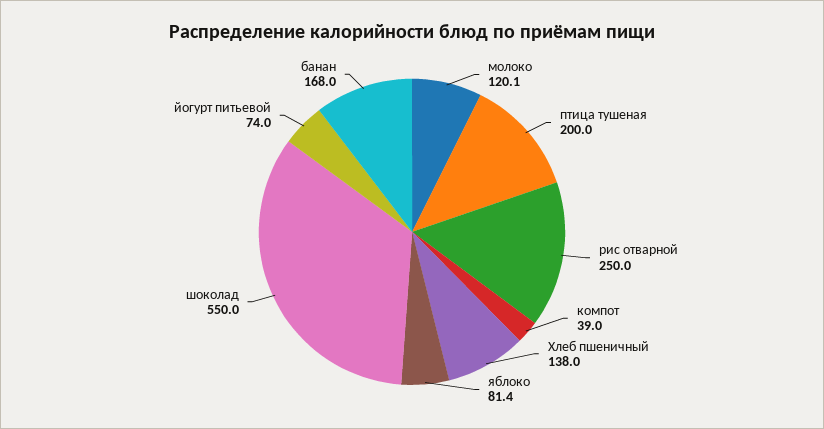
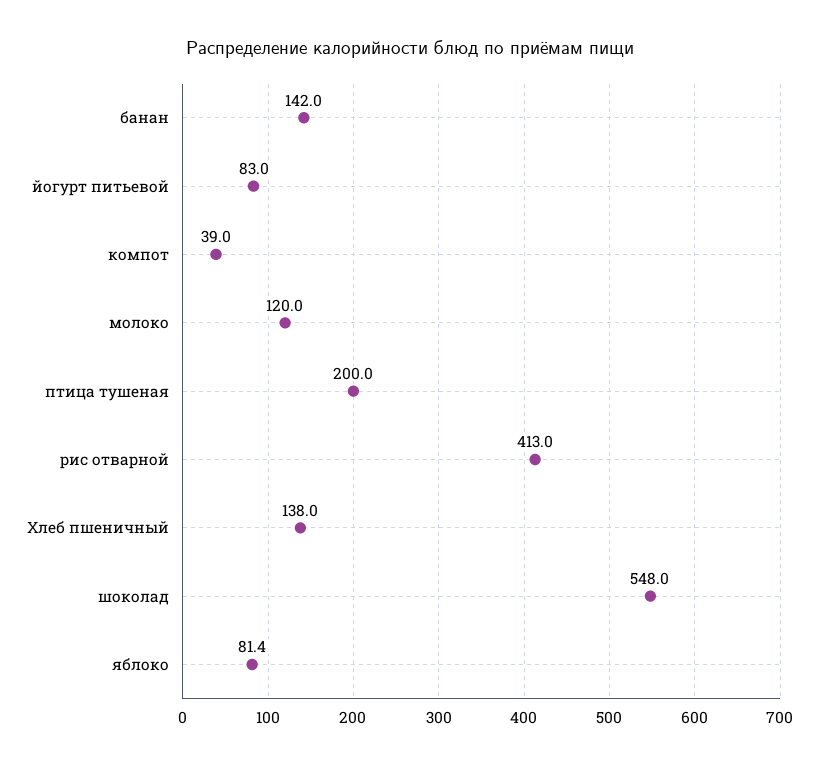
молоко: 120.1 -> 120
рис отварной: 250 -> 413
шоколад: 550 -> 548
йогурт питьевой: 74 -> 83
банан: 168 -> 142

